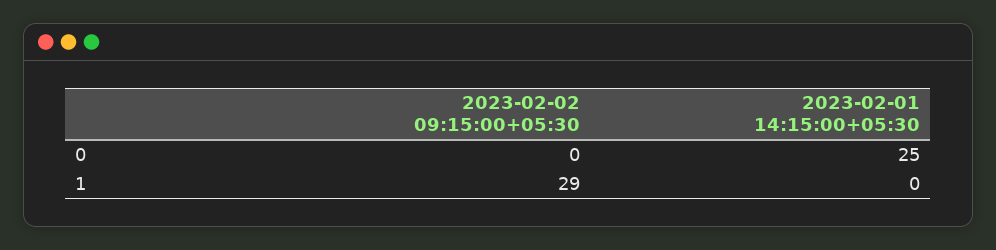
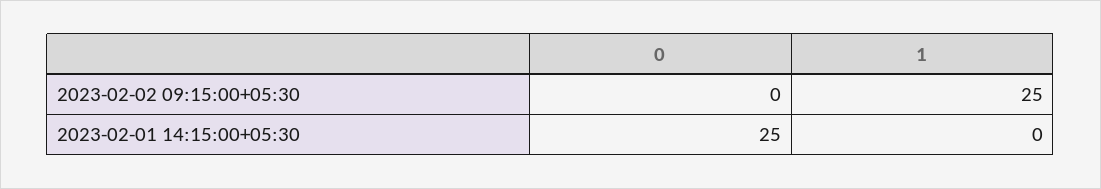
2023-02-02 09:15:00+05:30, 1: 29 -> 25

